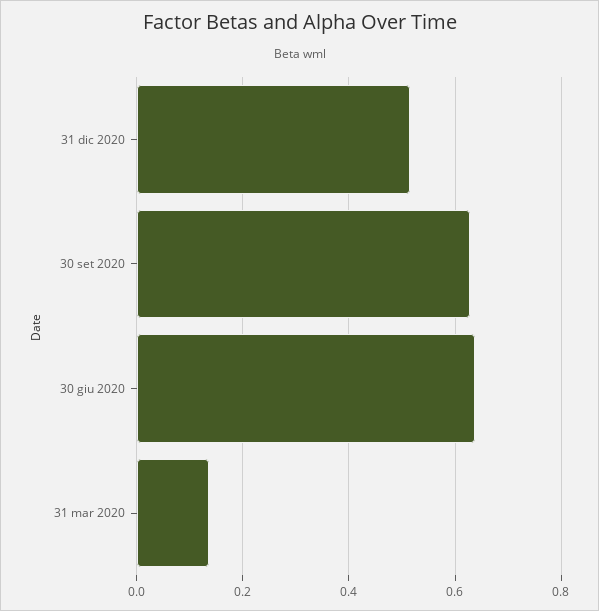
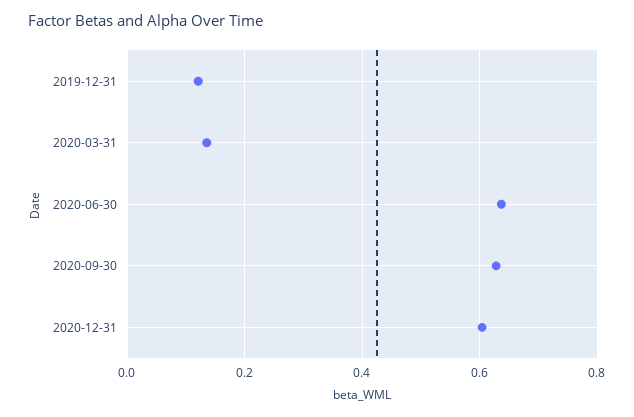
31 dic 2020: 0.52 -> 0.6
2019-12-31: none -> 0.12

